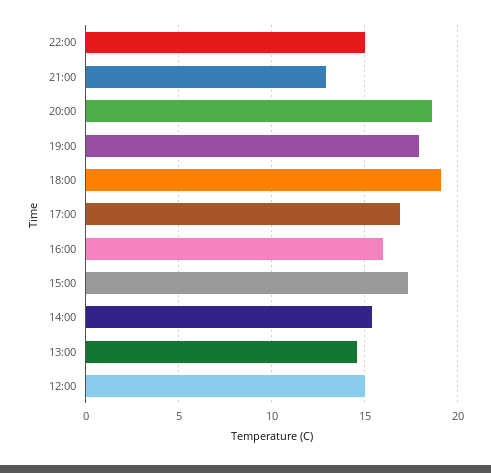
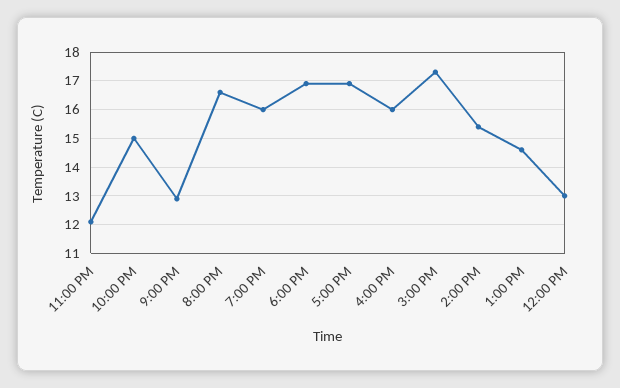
20:00: 18.5 -> 16.5
19:00: 18 -> 16
18:00: 19 -> 17
12:00: 15 -> 13
11:00 PM: none -> 12

